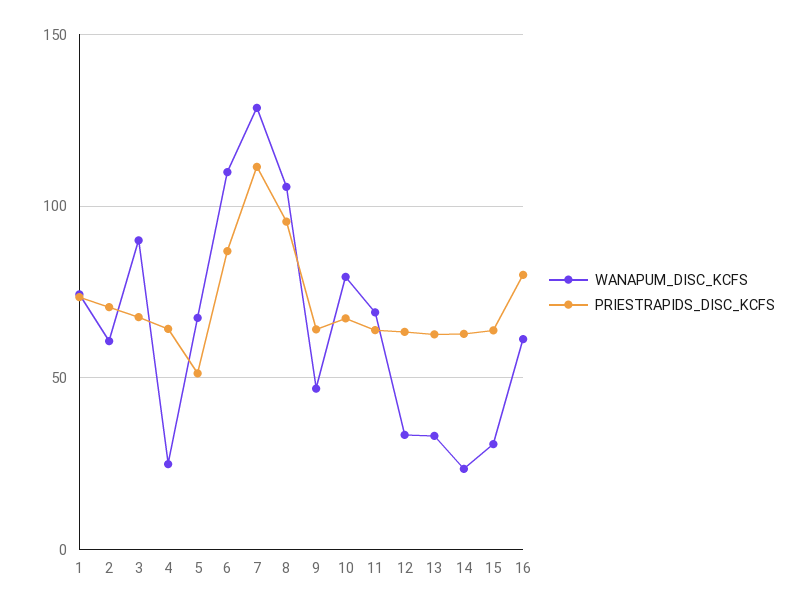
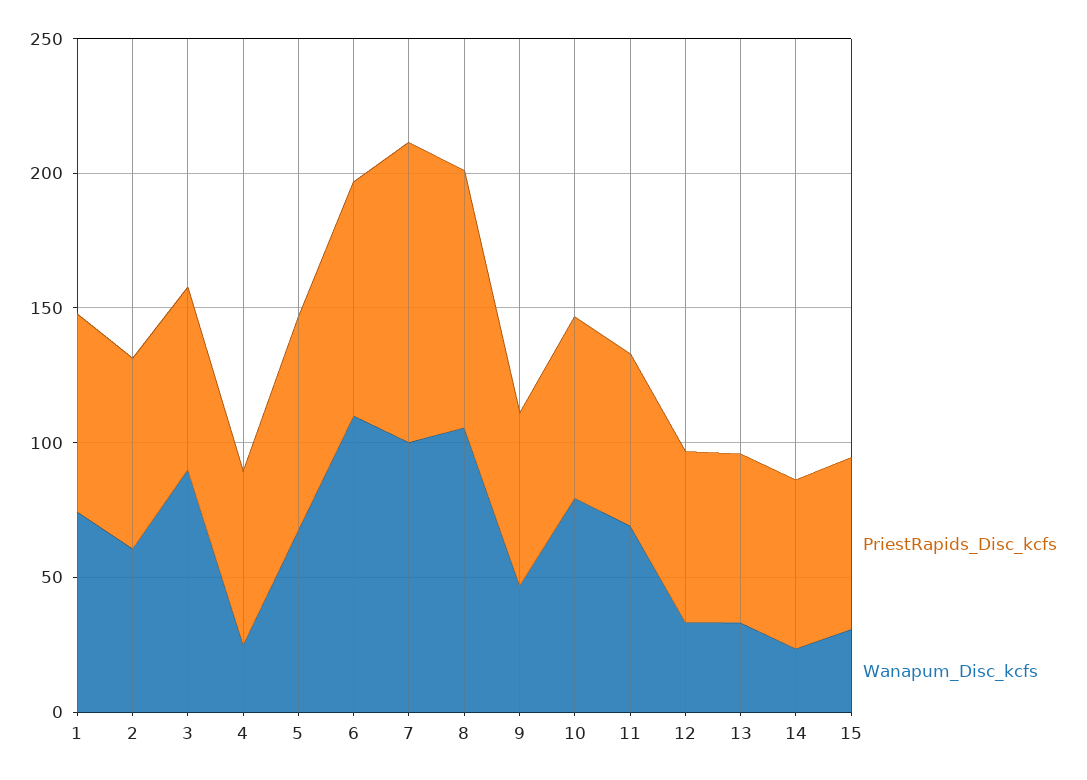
PRIESTRAPIDS_DISC_KCFS, 5: 50 -> 80
WANAPUM_DISC_KCFS, 7: 130 -> 100
WANAPUM_DISC_KCFS, 16: 60 -> none
PRIESTRAPIDS_DISC_KCFS, 16: 80 -> none

